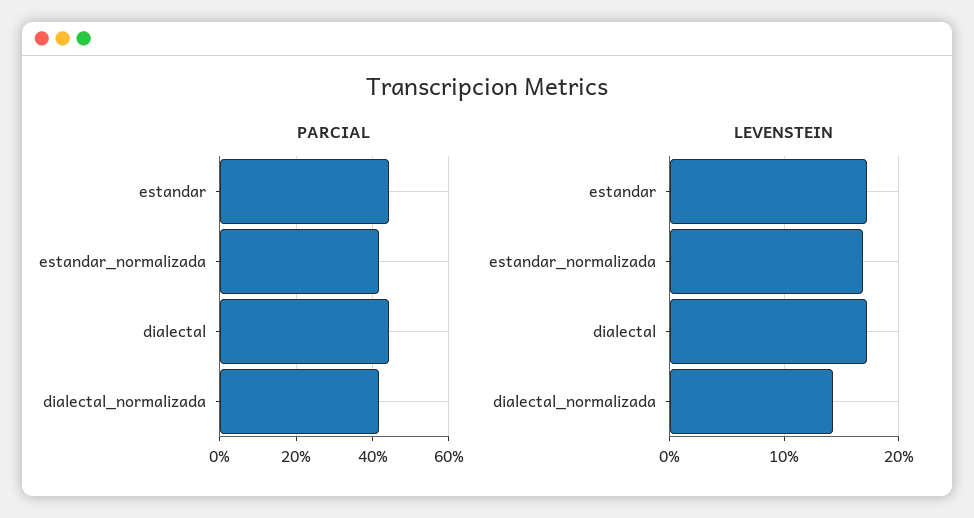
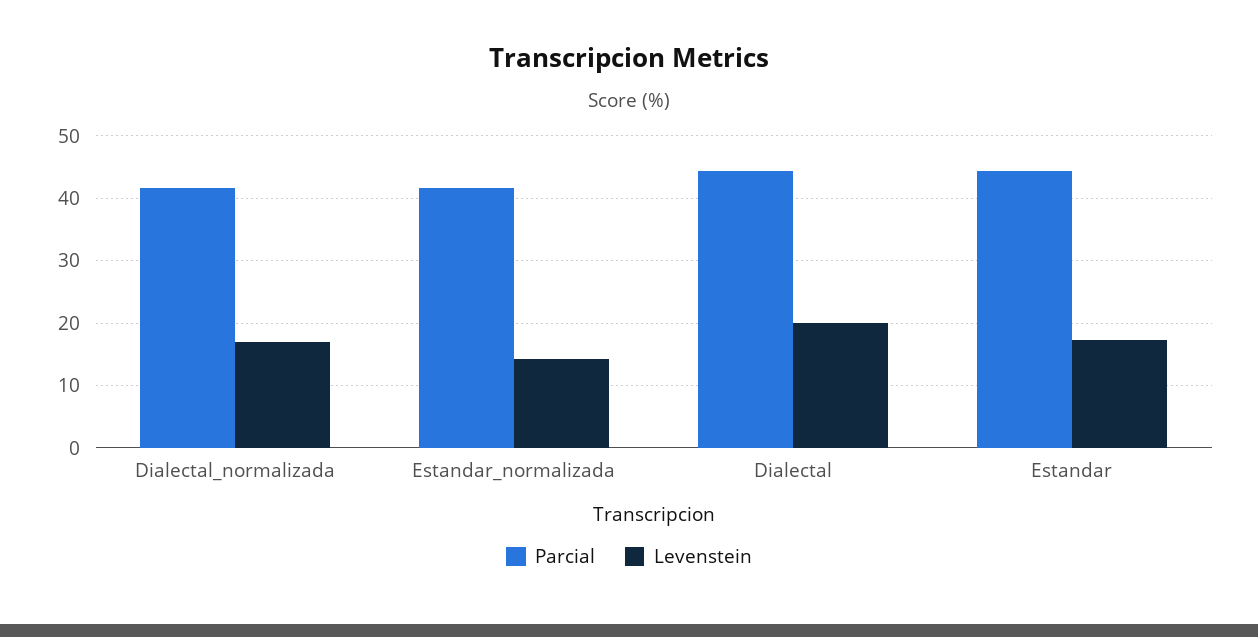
LEVENSTEIN, estandar_normalizada: 17 -> 14
LEVENSTEIN, dialectal: 17 -> 20
LEVENSTEIN, dialectal_normalizada: 14 -> 17

